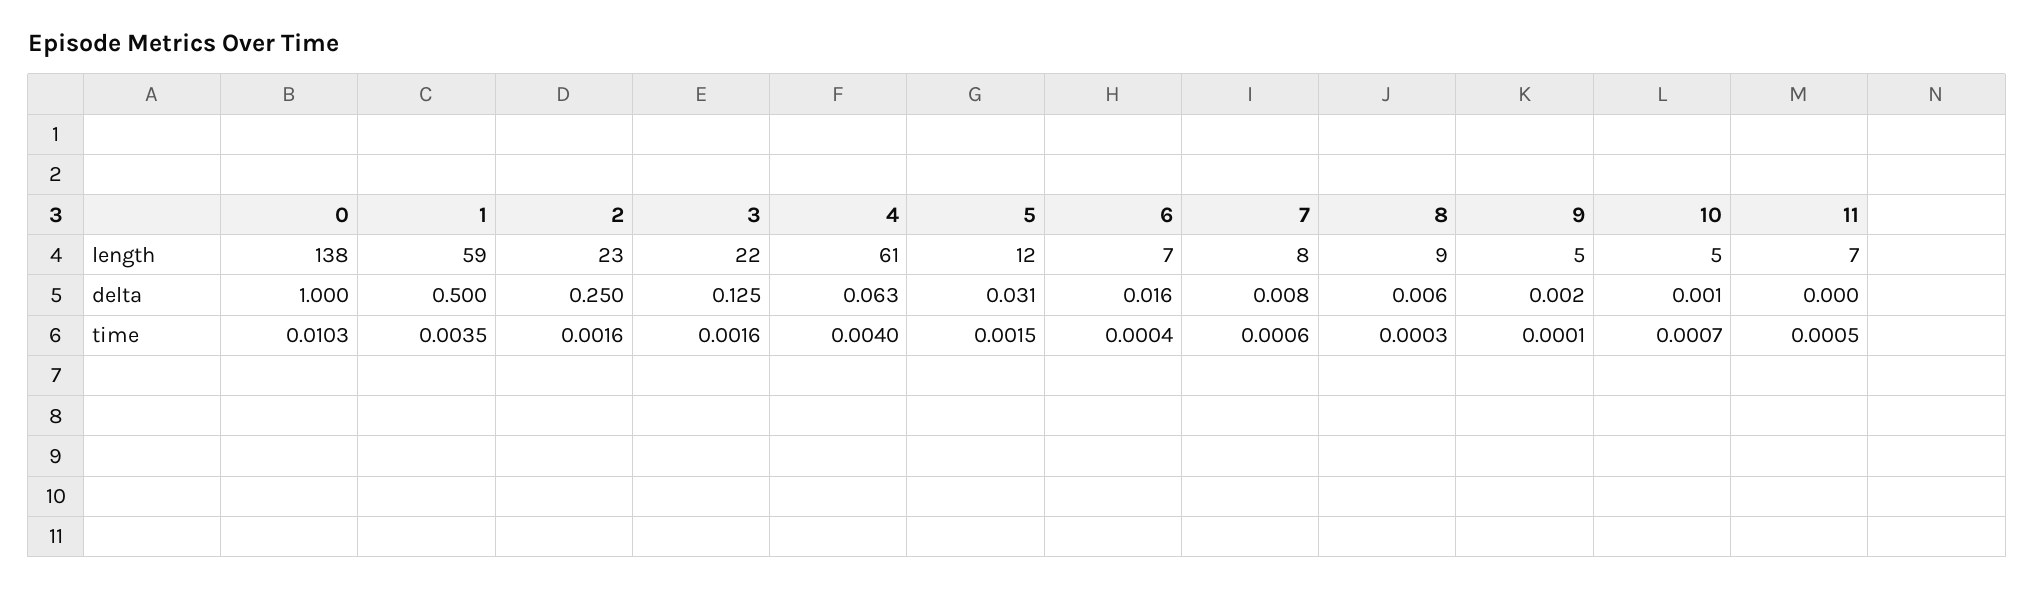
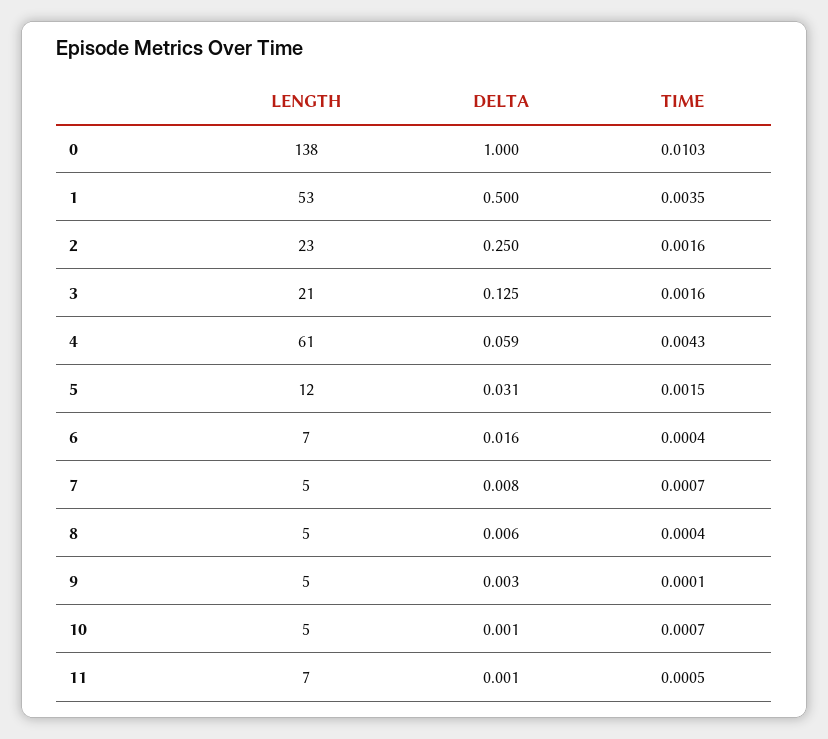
1, length: 59 -> 53
3, length: 22 -> 21
7, length: 8 -> 5
8, length: 9 -> 5
4, delta: 0.063 -> 0.059
9, delta: 0.002 -> 0.003
11, delta: 0 -> 0.001
4, time: 0.004 -> 0.0043
7, time: 0.0006 -> 0.0007
8, time: 0.0003 -> 0.0004

